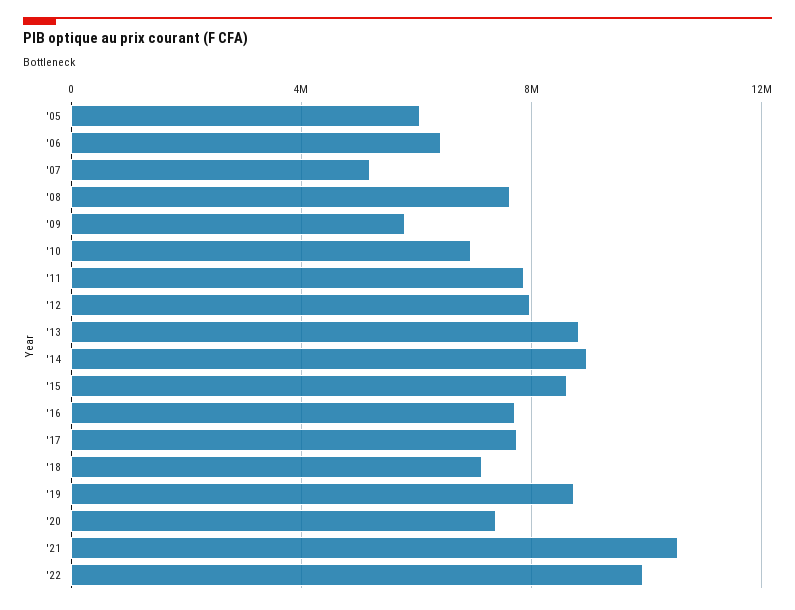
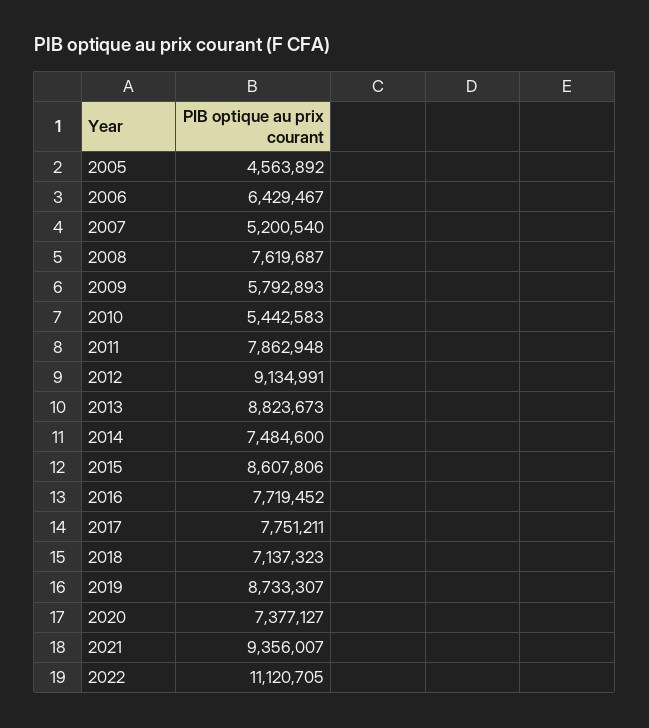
'05: 6000000 -> 4563892
'10: 7000000 -> 5442583
'12: 8000000 -> 9134991
'14: 9000000 -> 7484600
'21: 10500000 -> 9356007
'22: 10000000 -> 11120705

